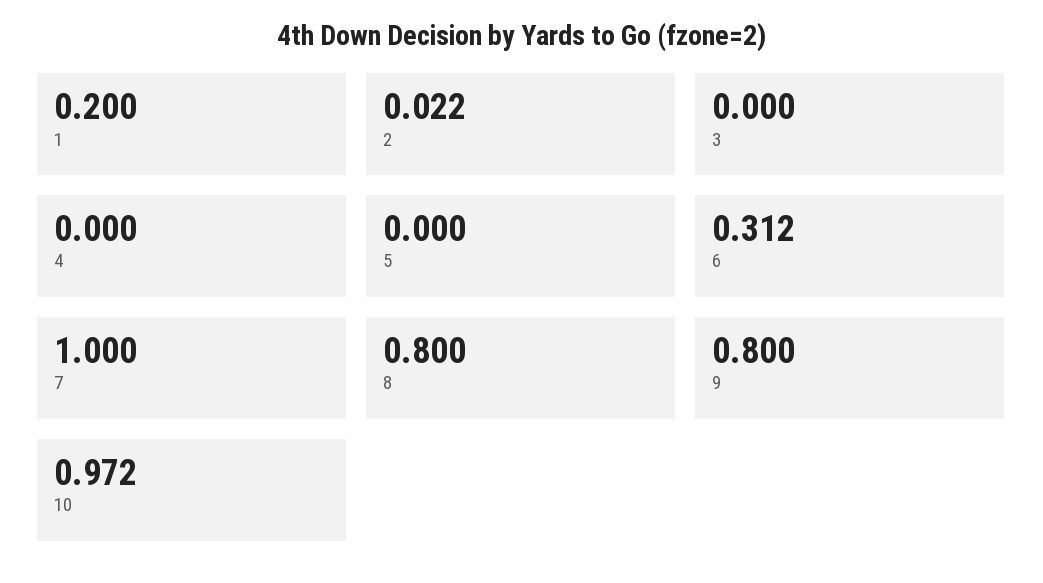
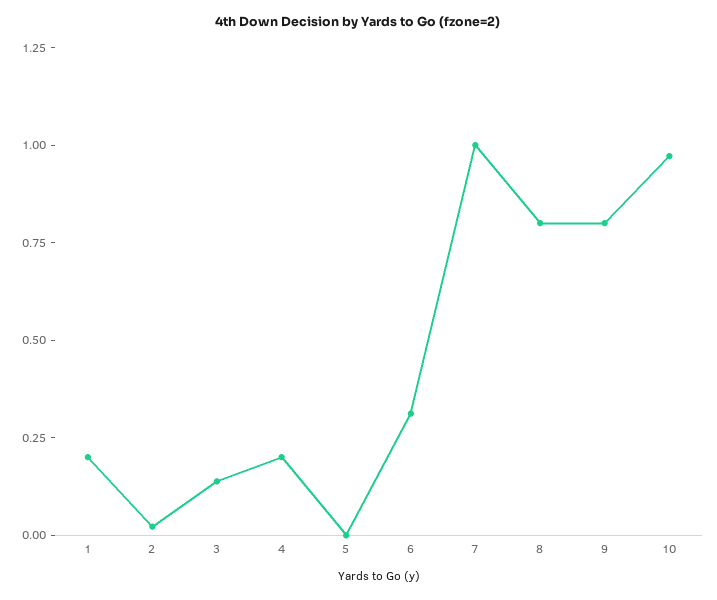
3: 0 -> 0.15
4: 0 -> 0.2

